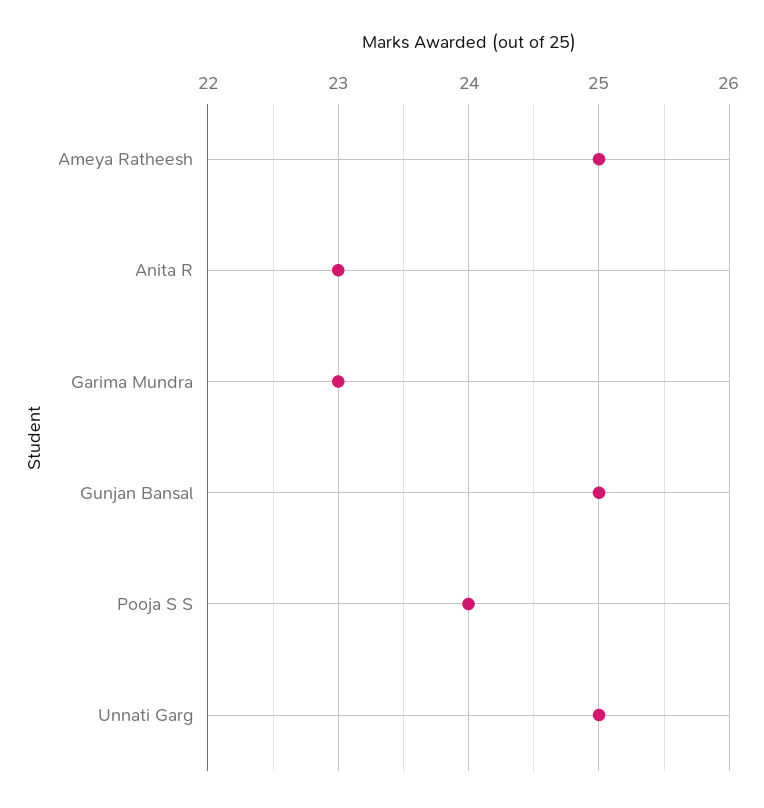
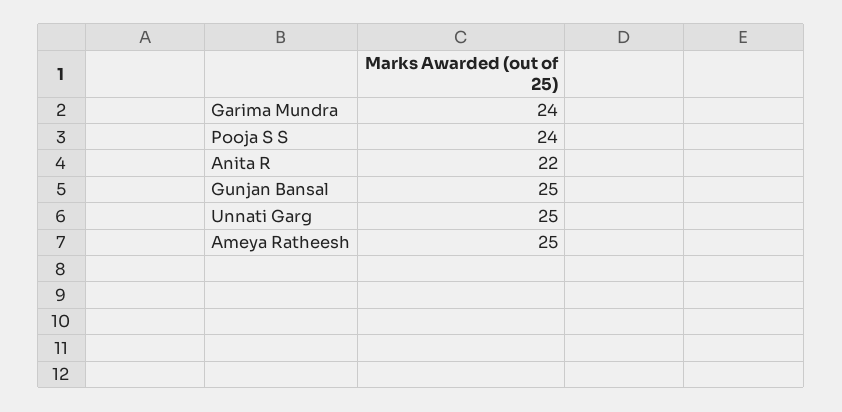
Anita R: 23 -> 22
Garima Mundra: 23 -> 24

